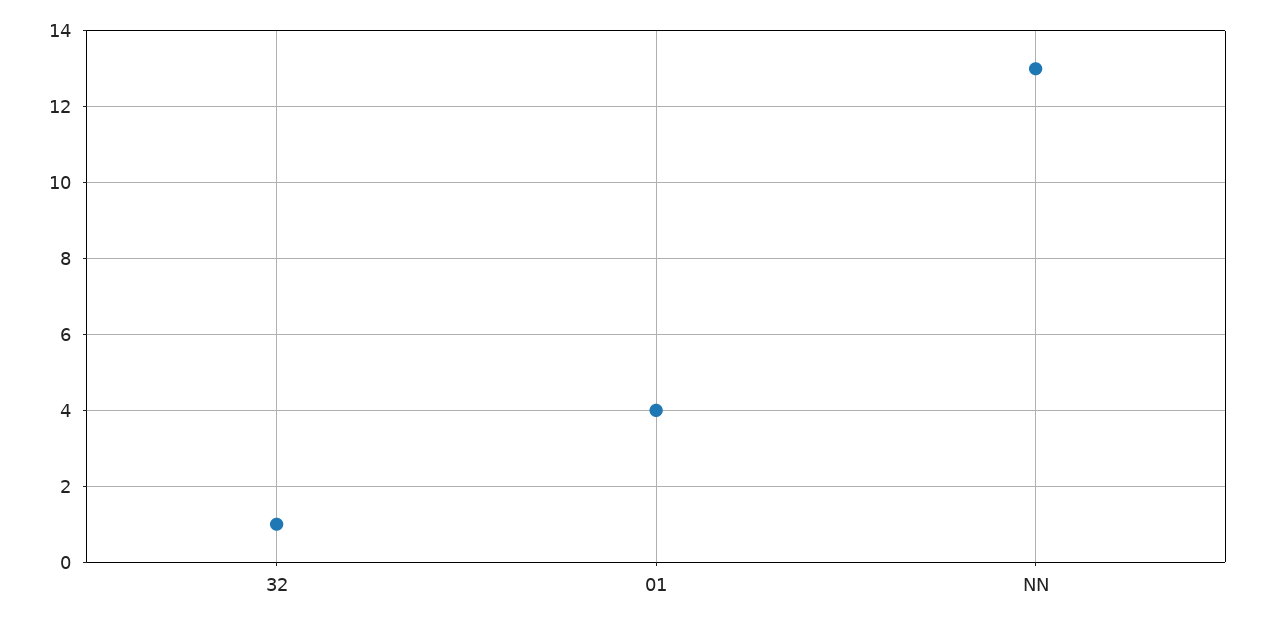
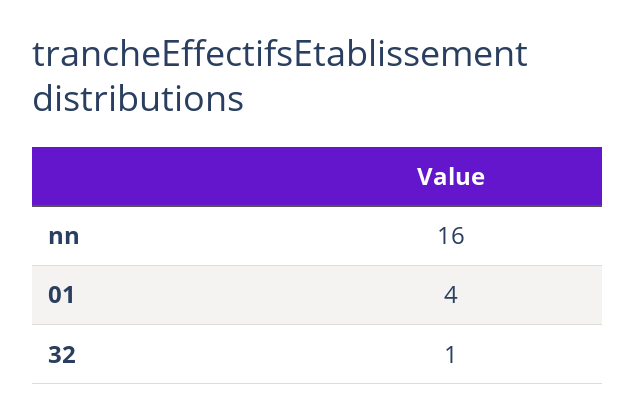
NN: 13 -> 16

